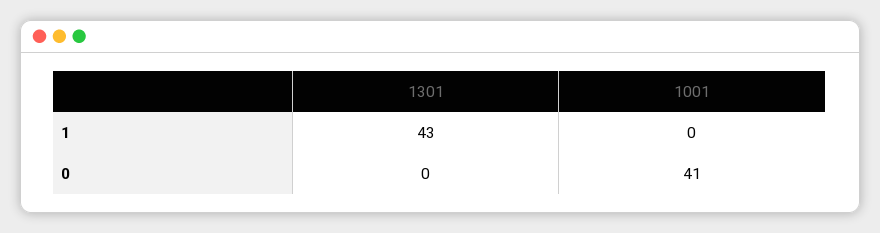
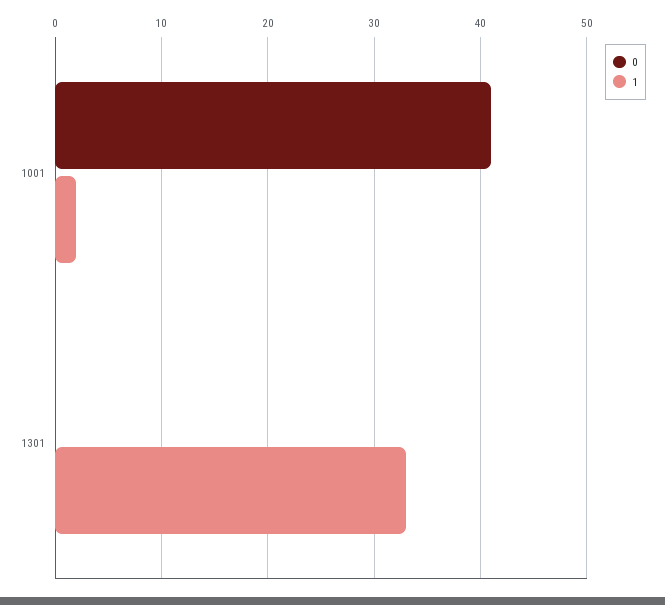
1, 1301: 43 -> 33
1, 1001: 0 -> 2

